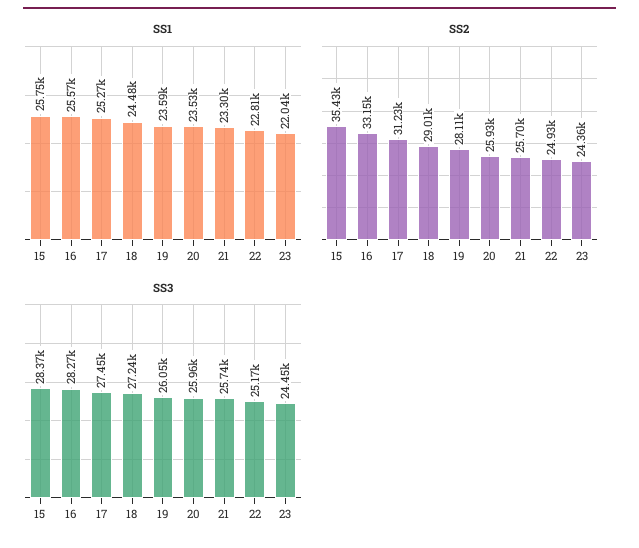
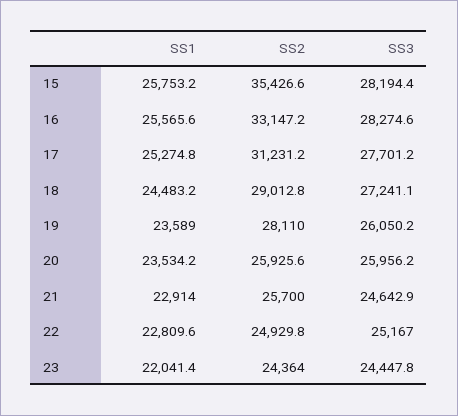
SS1, 21: 23300 -> 22914
SS3, 15: 28370 -> 28194.4
SS3, 17: 27450 -> 27701.2
SS3, 21: 25740 -> 24642.9

